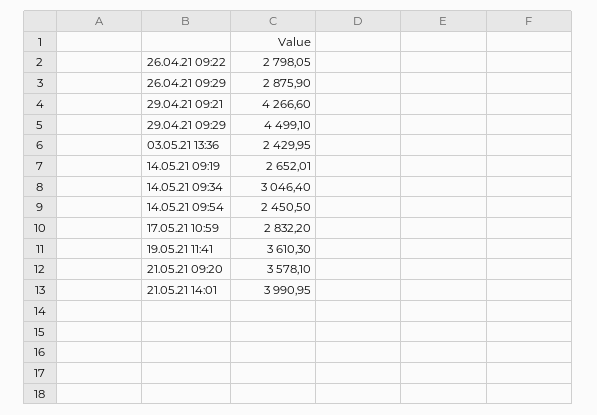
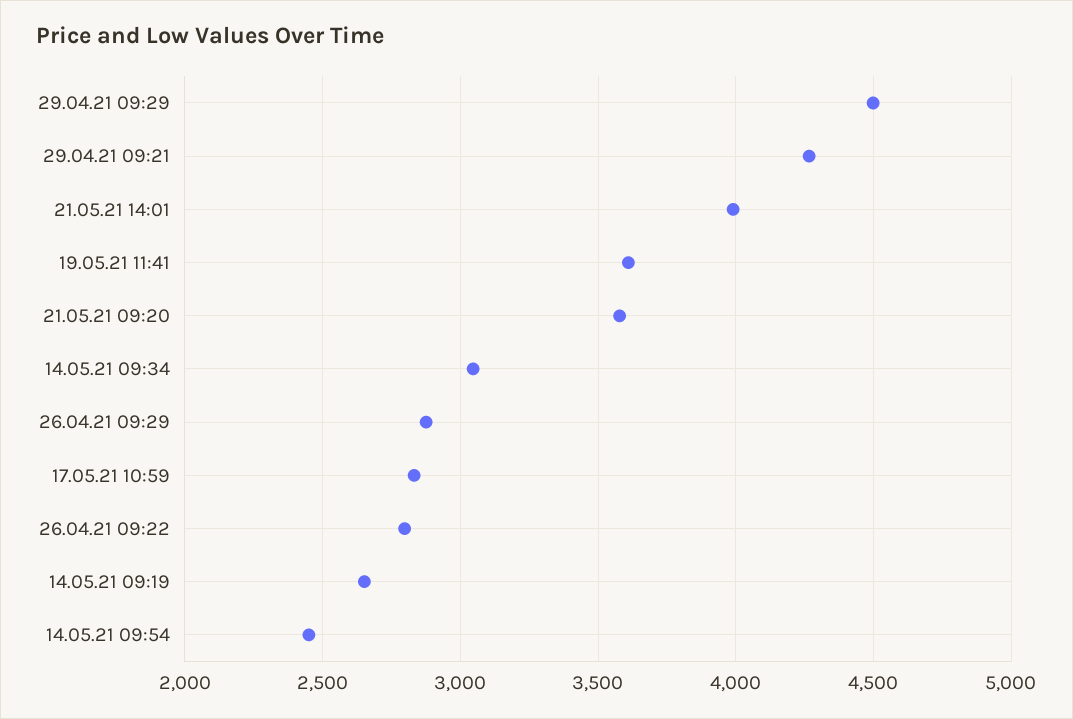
03.05.21 13:36: 2429.95 -> none

